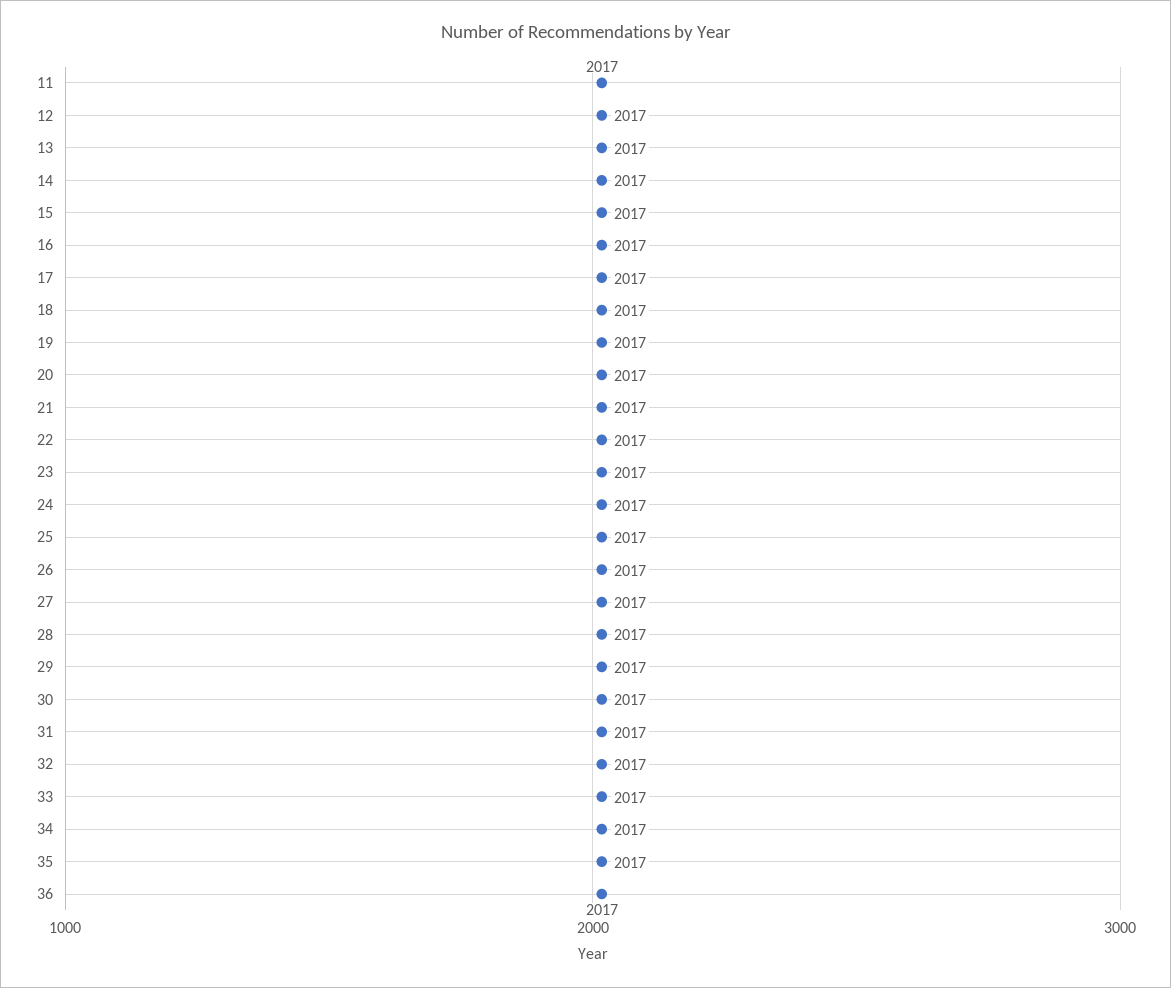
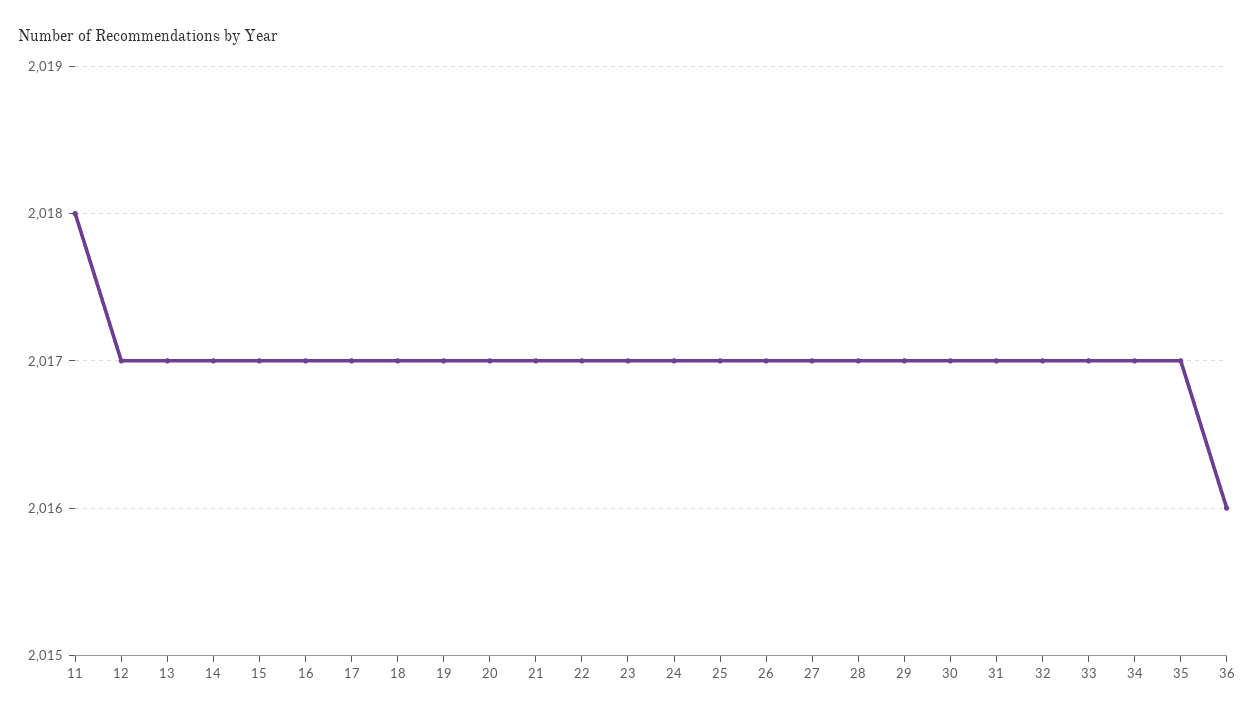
11: 2017 -> 2018
36: 2017 -> 2016

